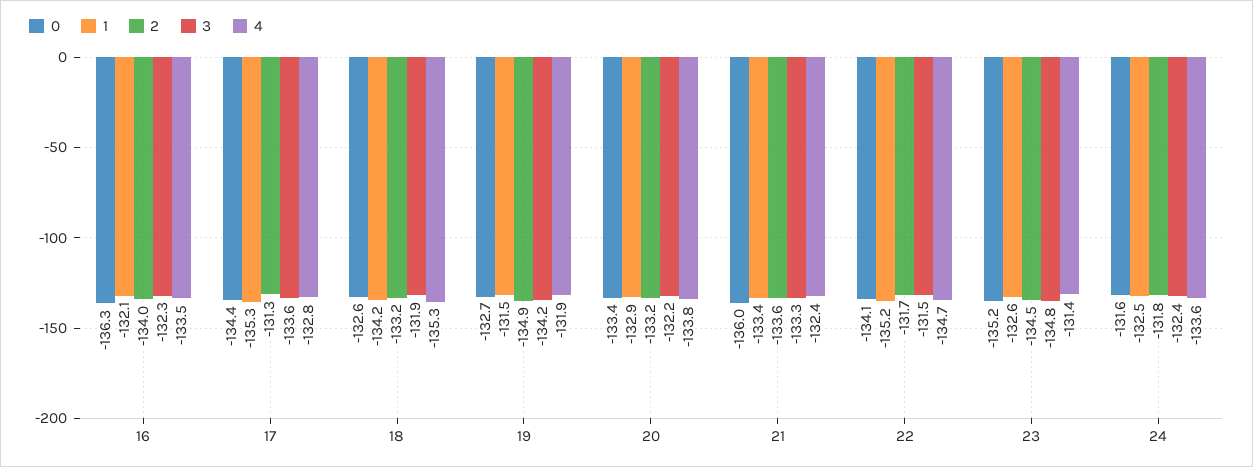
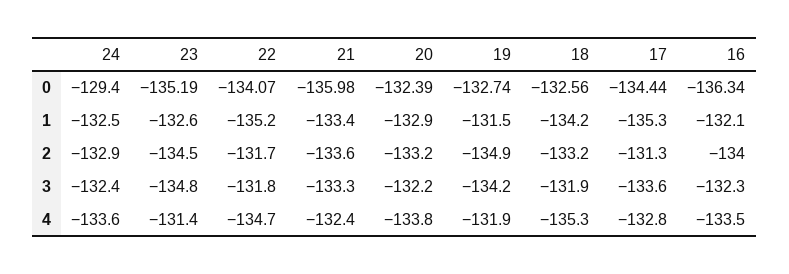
0, 20: -133.4 -> -132.39
3, 22: -131.5 -> -131.8
0, 24: -131.6 -> -129.4
2, 24: -131.8 -> -132.9

